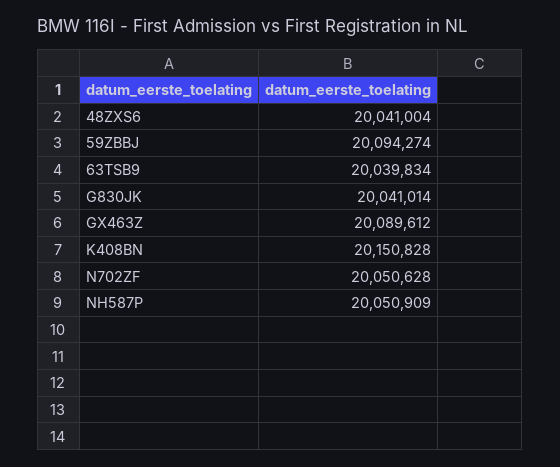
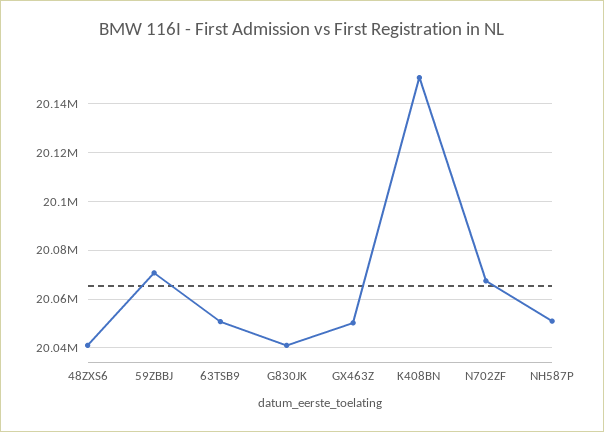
59ZBBJ: 20094274 -> 20070000
63TSB9: 20039834 -> 20050000
GX463Z: 20089612 -> 20050000
N702ZF: 20050628 -> 20067500

